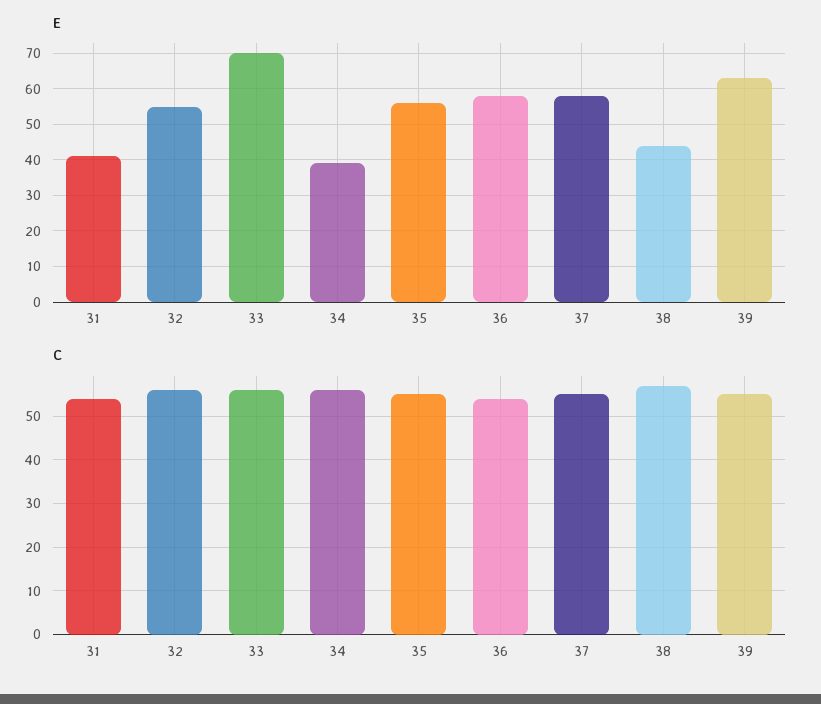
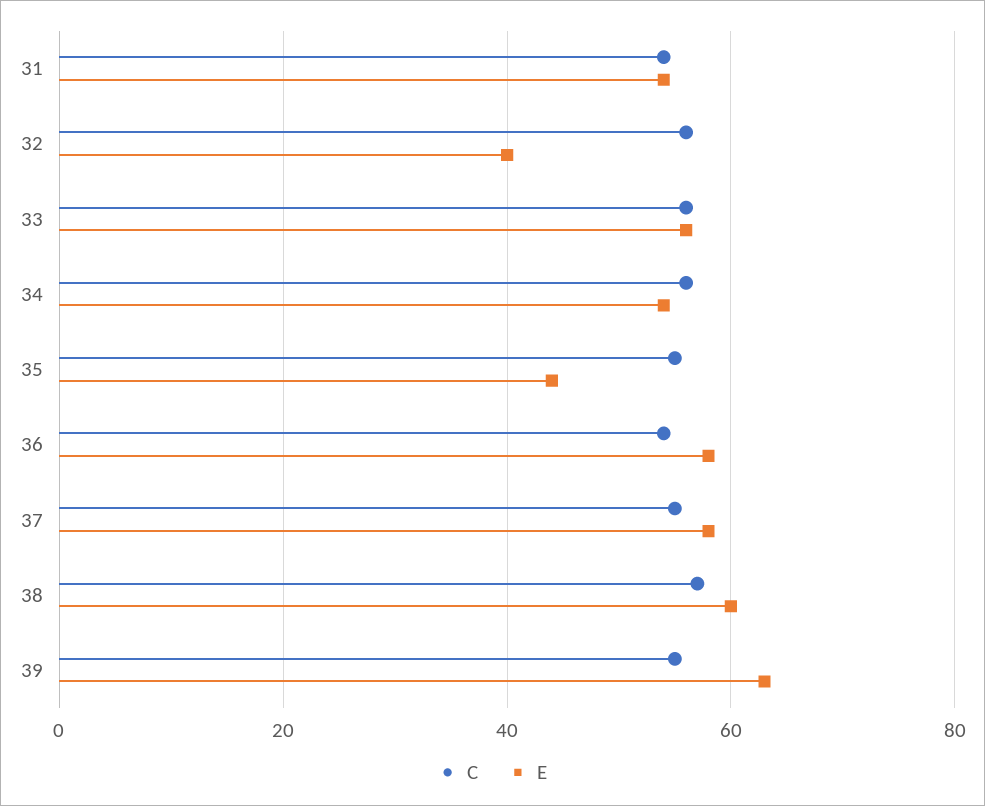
E, 31: 40 -> 55
E, 32: 55 -> 40
E, 33: 70 -> 55
E, 34: 40 -> 55
E, 35: 55 -> 45
E, 38: 45 -> 60

